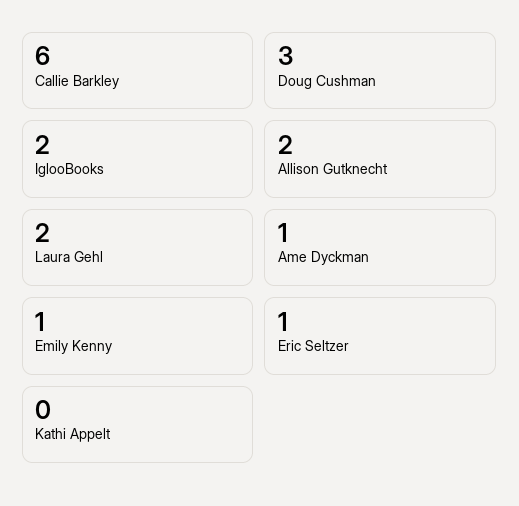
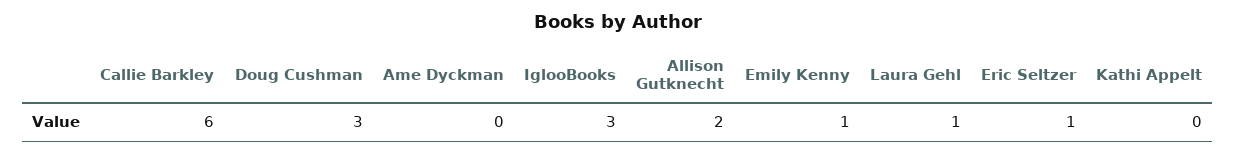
IglooBooks: 2 -> 3
Laura Gehl: 2 -> 1
Ame Dyckman: 1 -> 0

